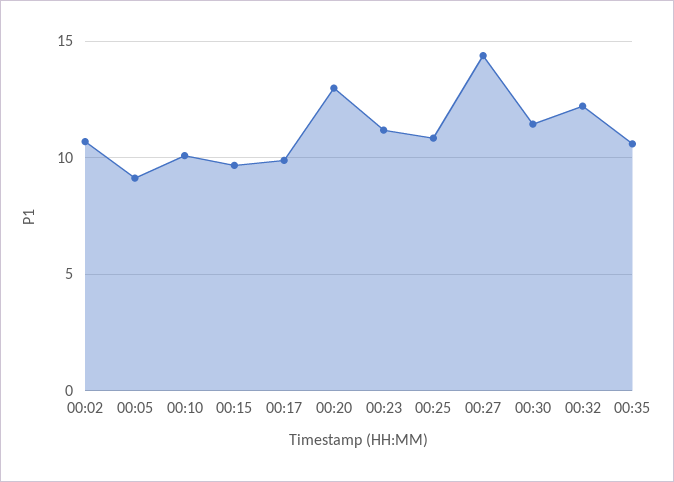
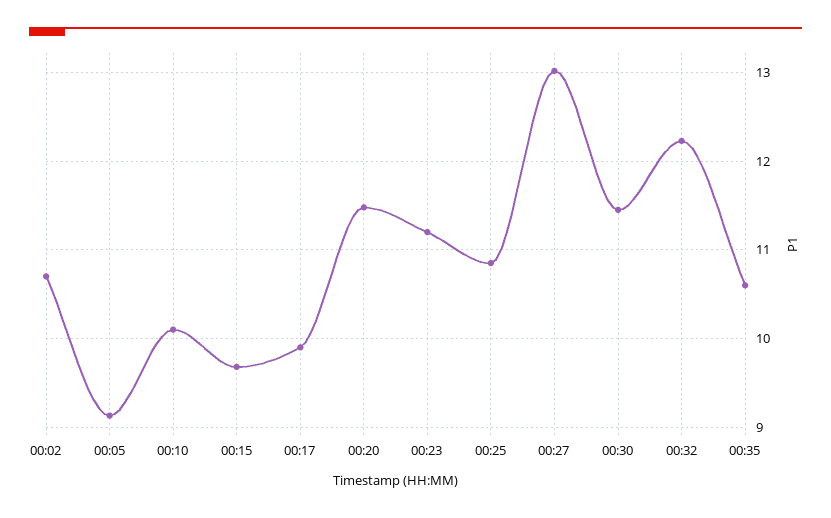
00:20: 13 -> 11.5
00:27: 14.5 -> 13

